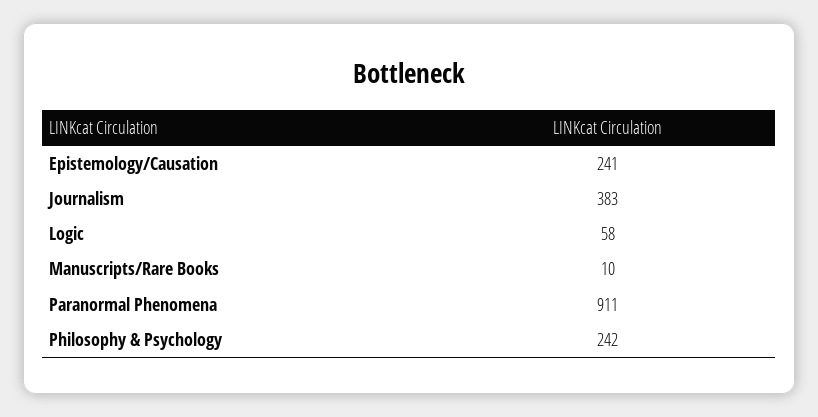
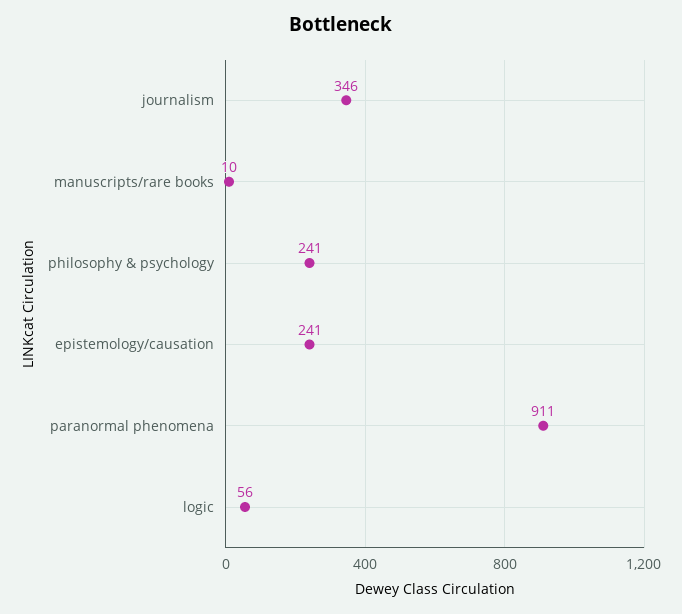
Journalism: 383 -> 346
Logic: 58 -> 56
Philosophy & Psychology: 242 -> 241

